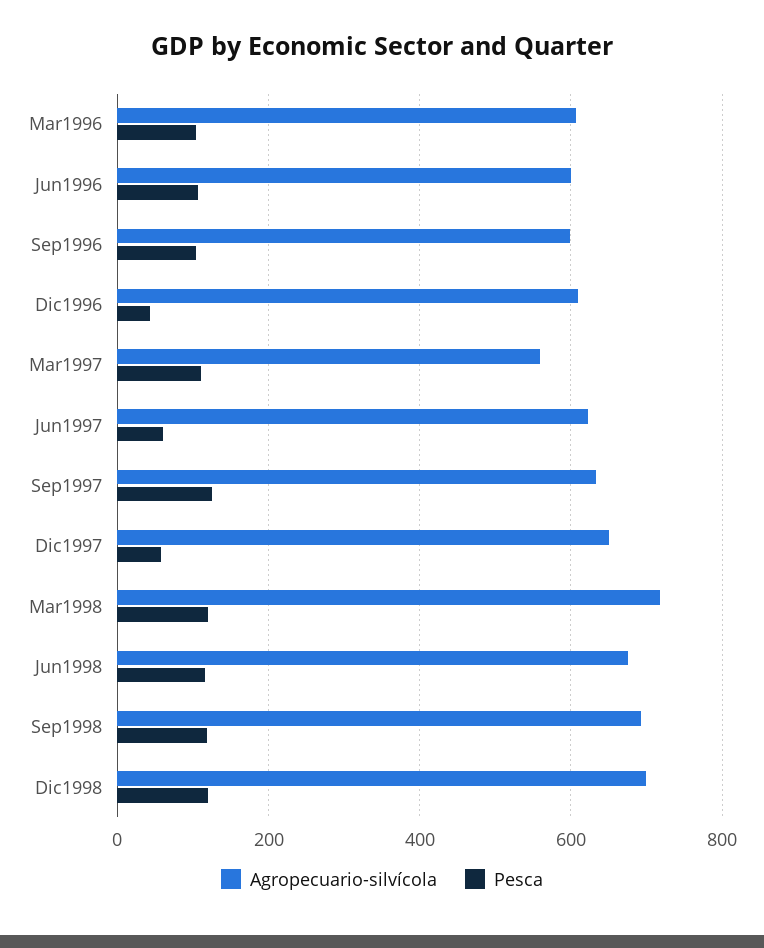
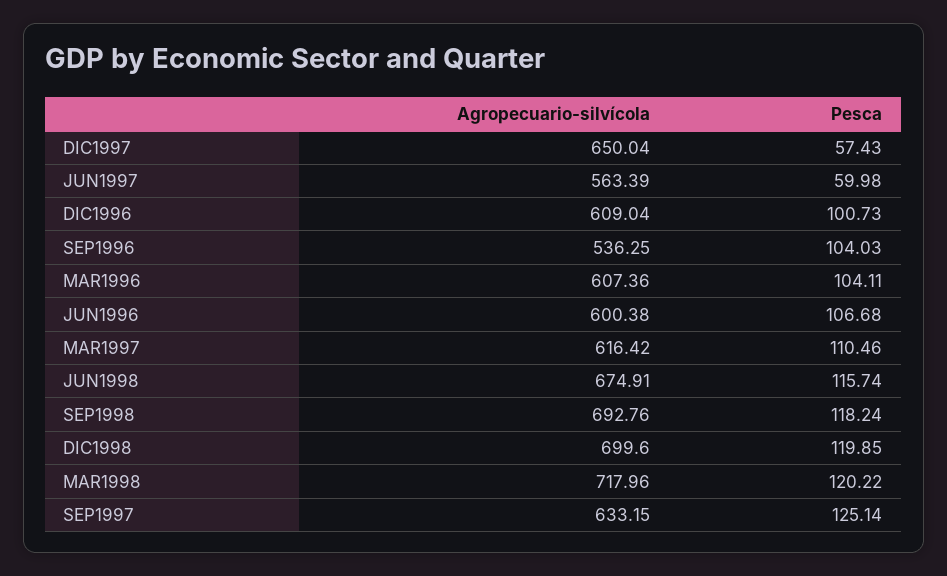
Agropecuario-silvícola, Sep1996: 600 -> 536.25
Pesca, Dic1996: 40 -> 100.73
Agropecuario-silvícola, Mar1997: 560 -> 616.42
Agropecuario-silvícola, Jun1997: 620 -> 563.39

